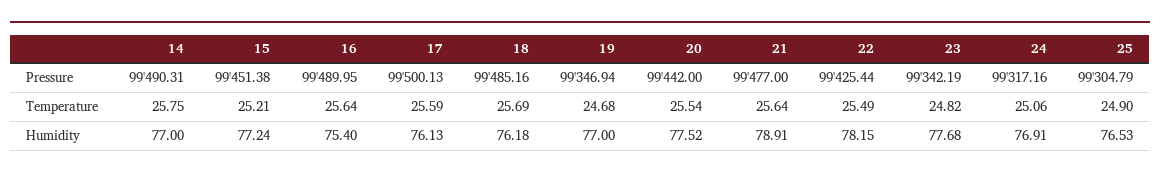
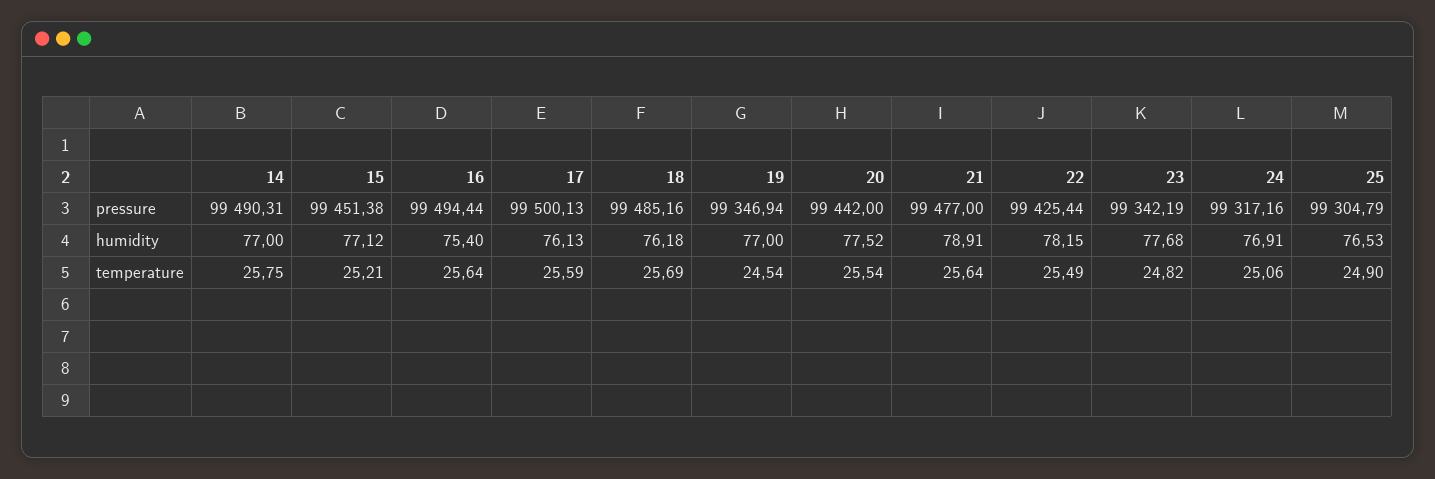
16, Pressure: 99489.95 -> 99494.44
19, Temperature: 24.68 -> 24.54
15, Humidity: 77.24 -> 77.12

